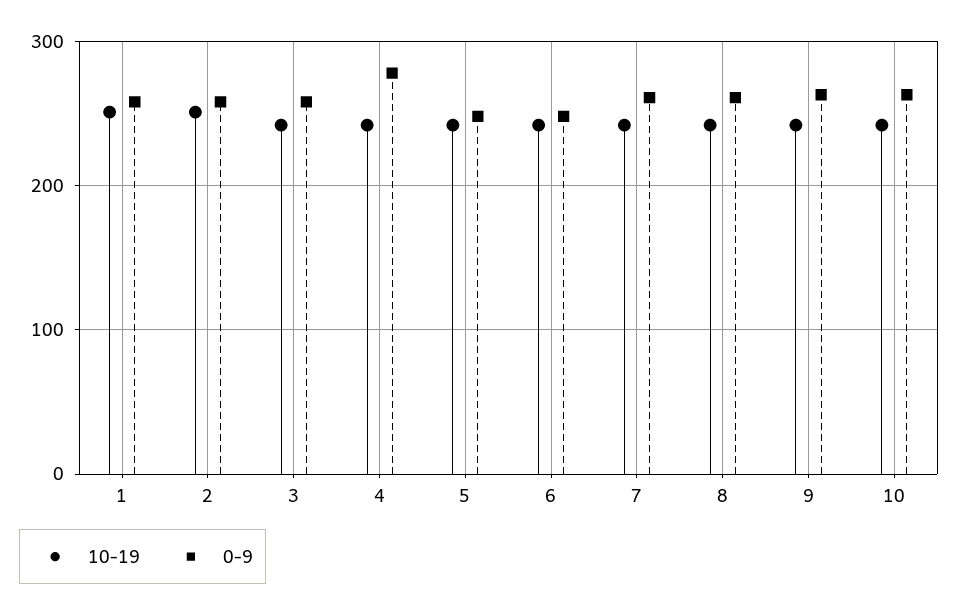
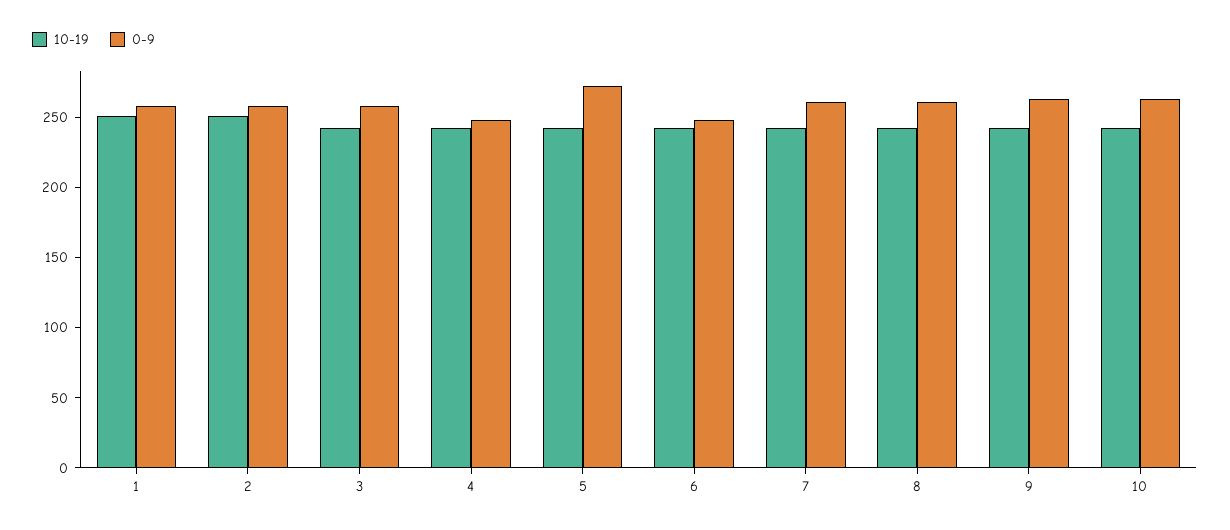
0-9, 4: 280 -> 250
0-9, 5: 250 -> 270

